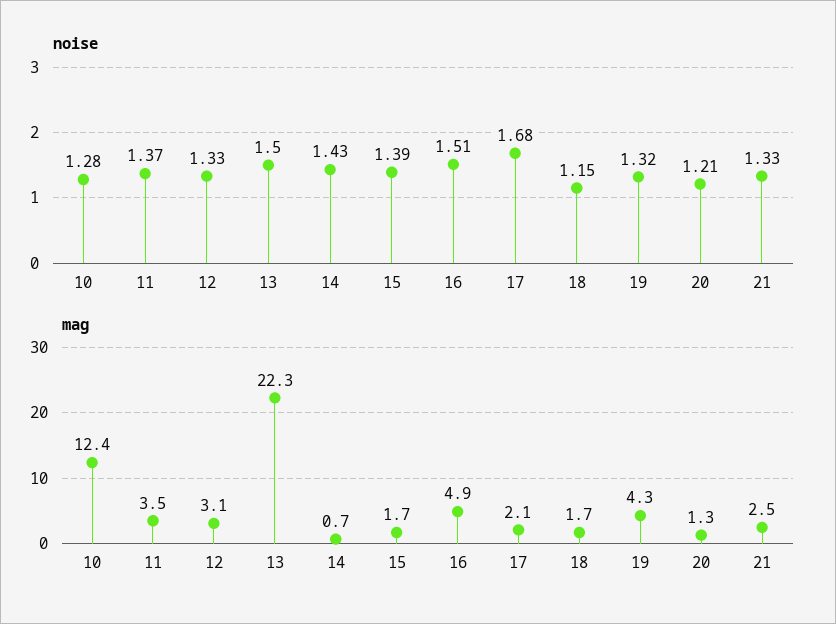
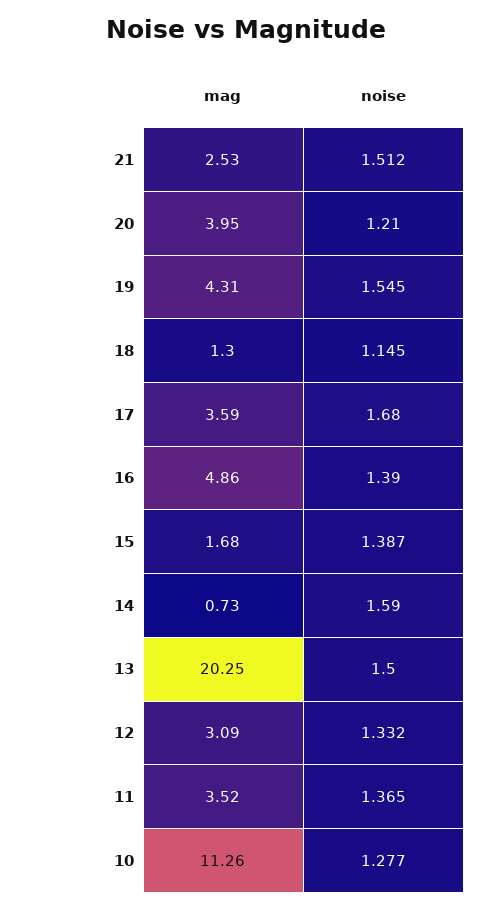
noise, 14: 1.43 -> 1.59
noise, 16: 1.51 -> 1.39
noise, 19: 1.32 -> 1.545
noise, 21: 1.33 -> 1.512
mag, 10: 12.4 -> 11.26
mag, 13: 22.3 -> 20.25
mag, 17: 2.1 -> 3.59
mag, 18: 1.7 -> 1.3
mag, 20: 1.3 -> 3.95

